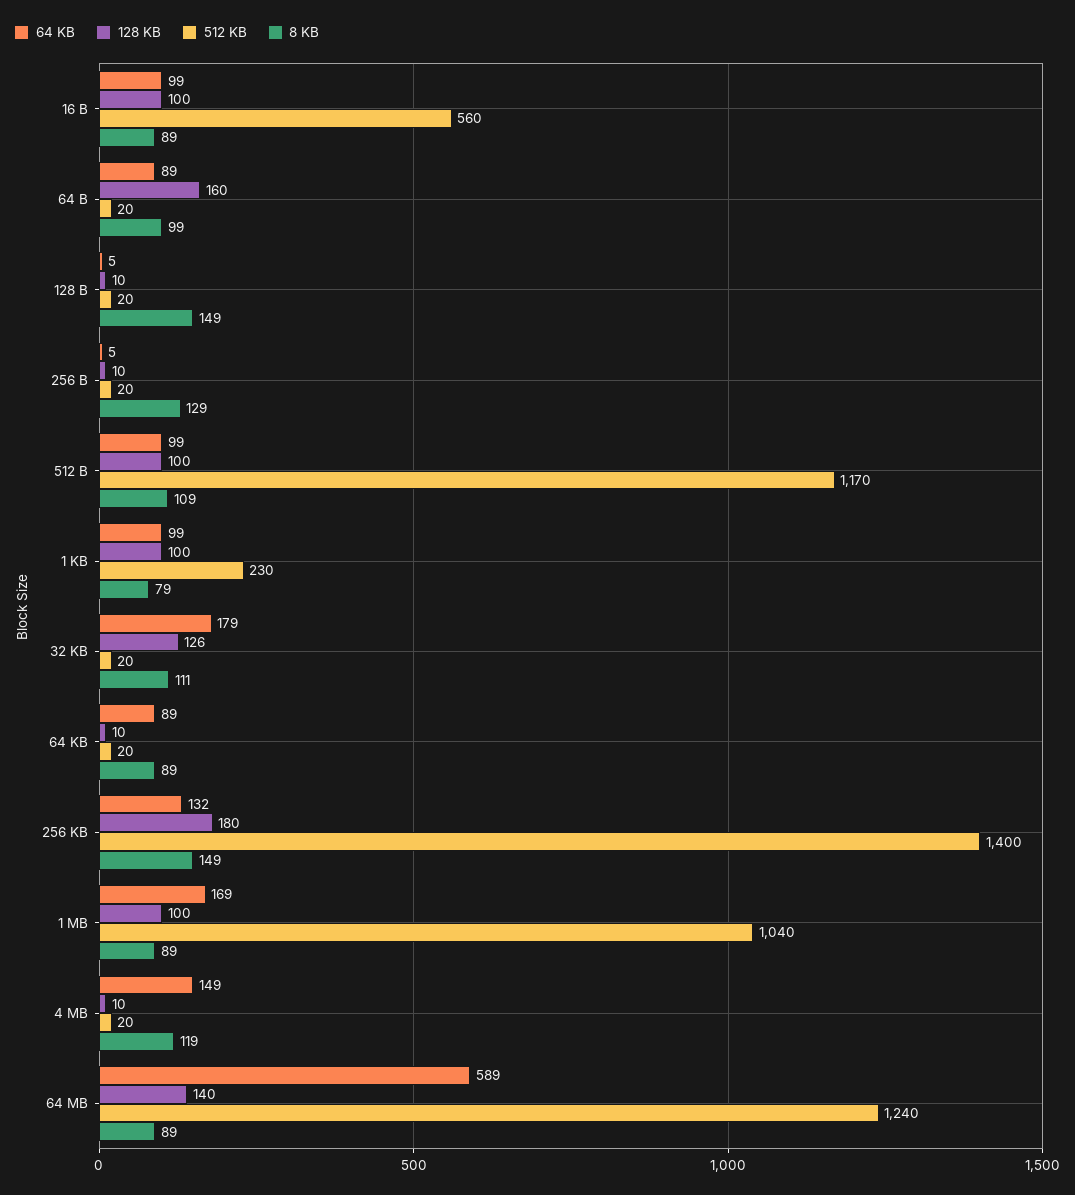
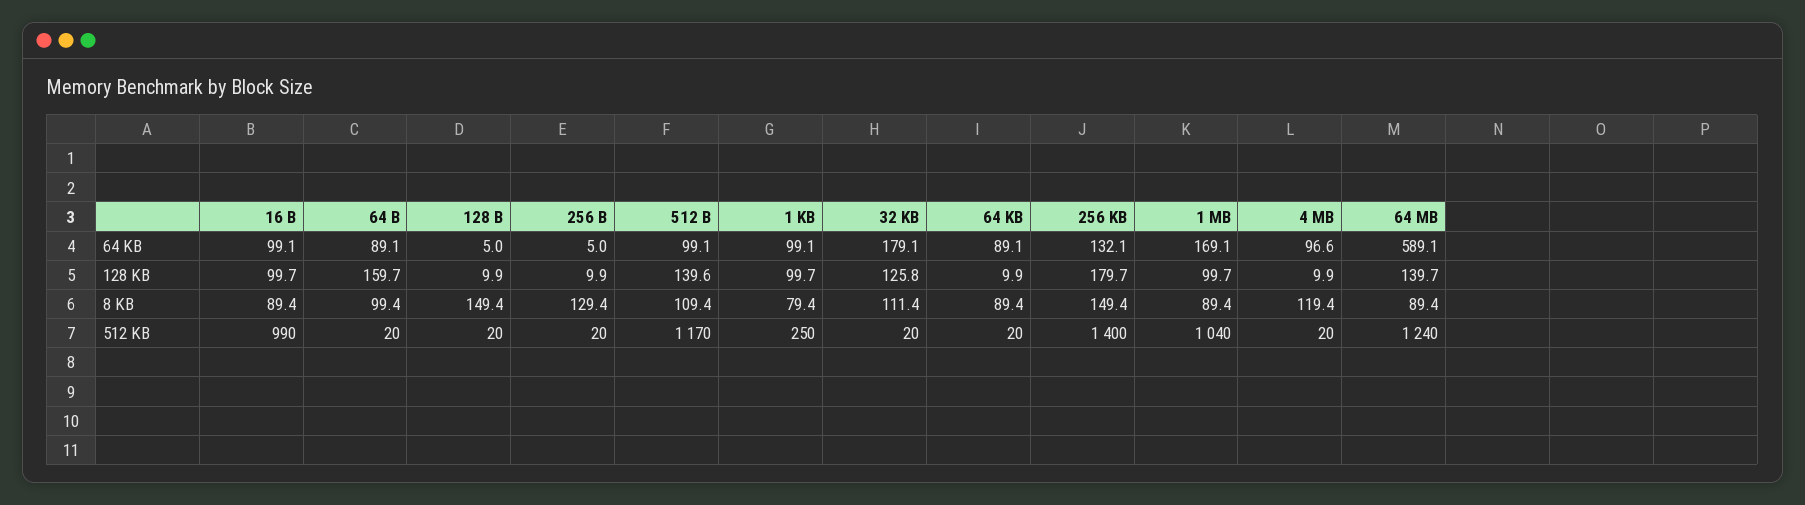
512 KB, 16 B: 560 -> 990
128 KB, 512 B: 100 -> 139.6
512 KB, 1 KB: 230 -> 250
64 KB, 4 MB: 149 -> 96.6

